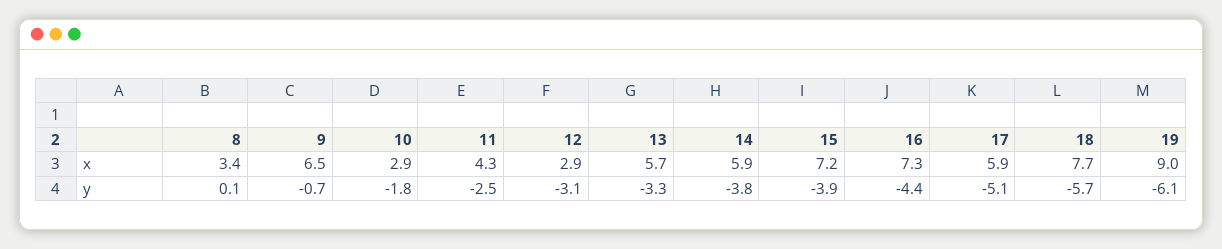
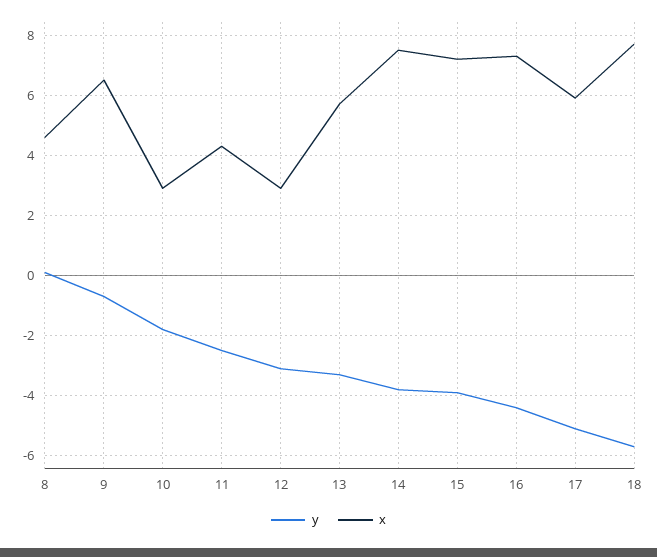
x, 8: 3.4 -> 4.5
x, 14: 5.9 -> 7.5
x, 19: 9 -> none
y, 19: -6.1 -> none

